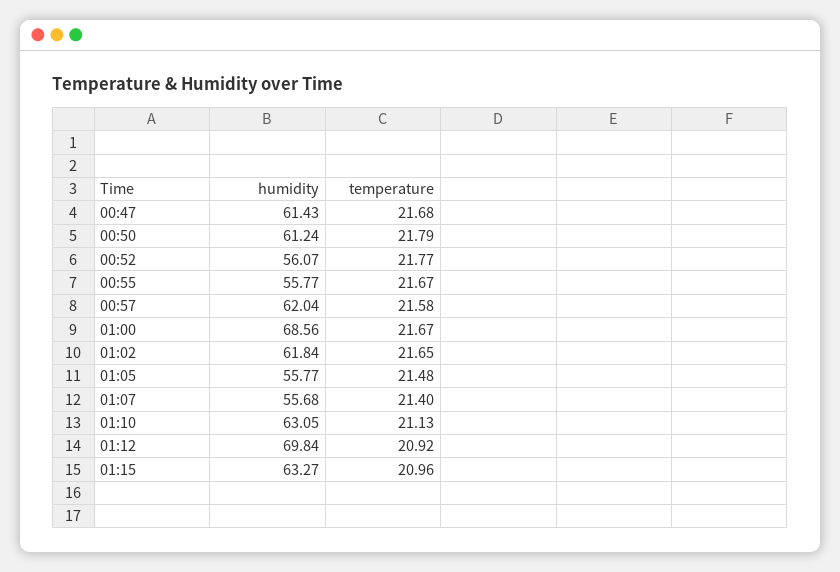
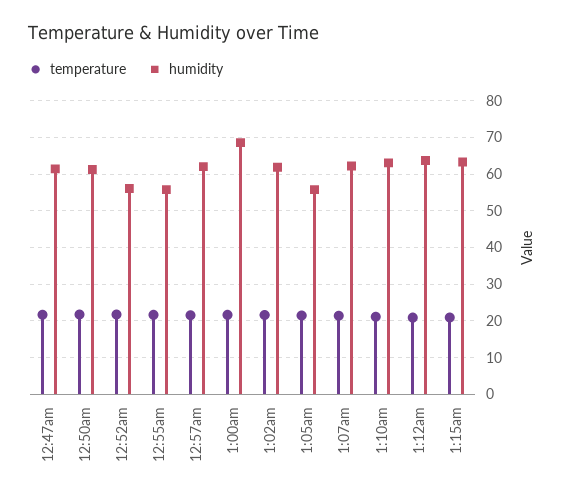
humidity, 01:07: 55.68 -> 62
humidity, 01:12: 69.84 -> 64

